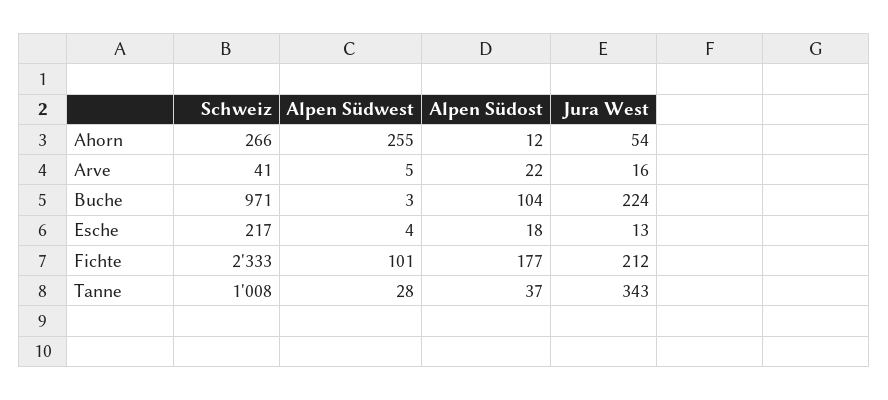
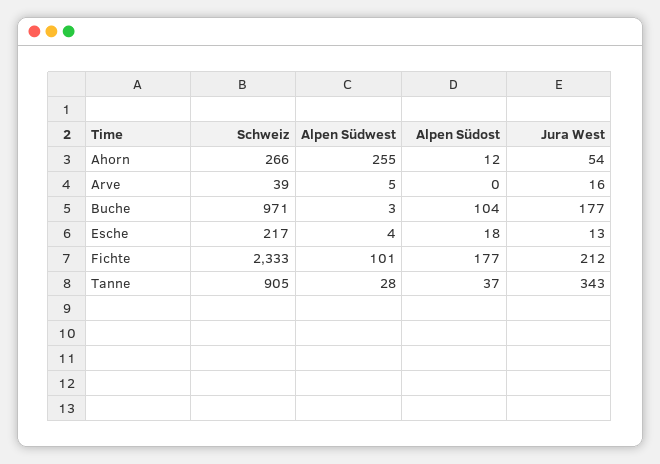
Schweiz, Arve: 41 -> 39
Alpen Südost, Arve: 22 -> 0
Jura West, Buche: 224 -> 177
Schweiz, Tanne: 1008 -> 905

